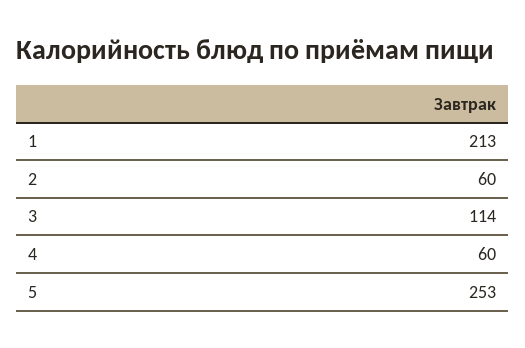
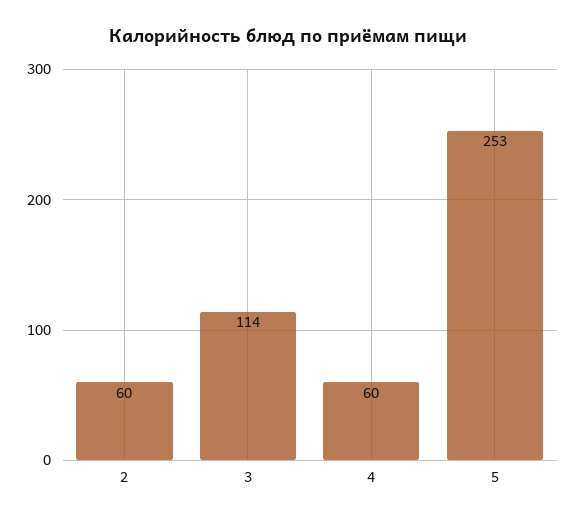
1: 213 -> none

